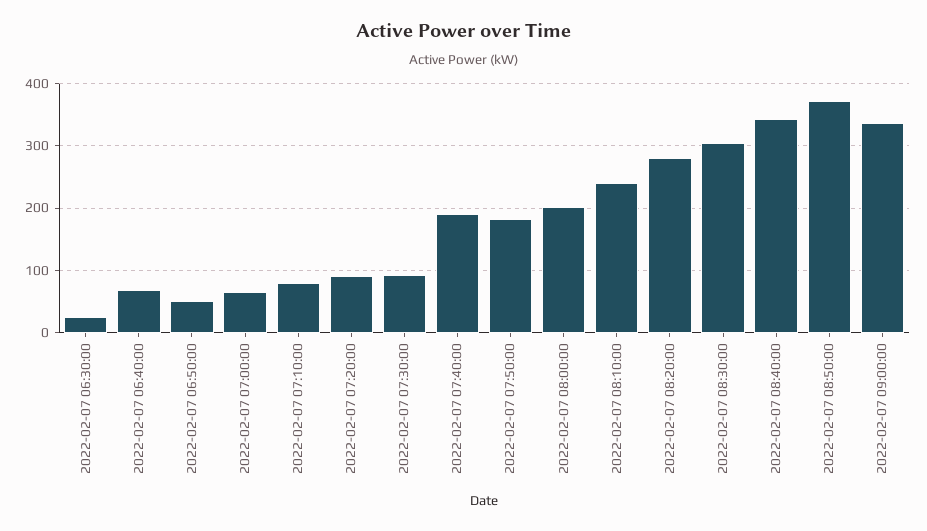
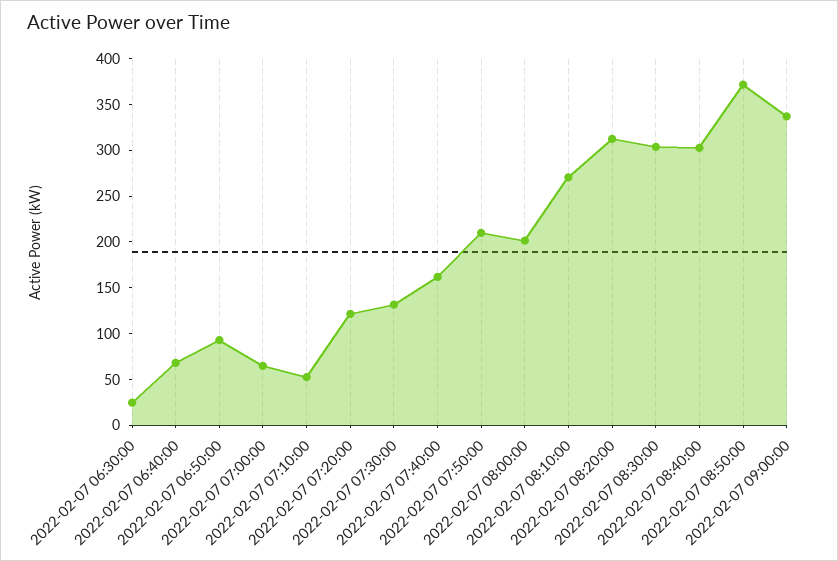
2022-02-07 06:50:00: 50 -> 90
2022-02-07 07:10:00: 80 -> 50
2022-02-07 07:20:00: 90 -> 120
2022-02-07 07:30:00: 90 -> 130
2022-02-07 07:40:00: 190 -> 160
2022-02-07 07:50:00: 180 -> 210
2022-02-07 08:10:00: 240 -> 270
2022-02-07 08:20:00: 280 -> 310
2022-02-07 08:40:00: 340 -> 300

